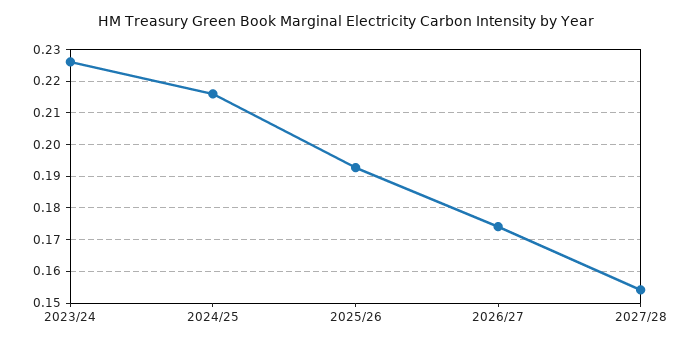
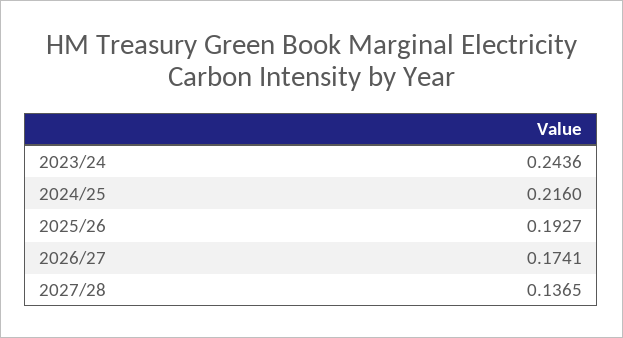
2023/24: 0.226 -> 0.2436
2027/28: 0.154 -> 0.1365

